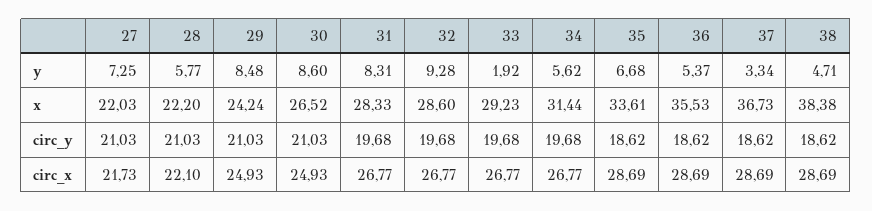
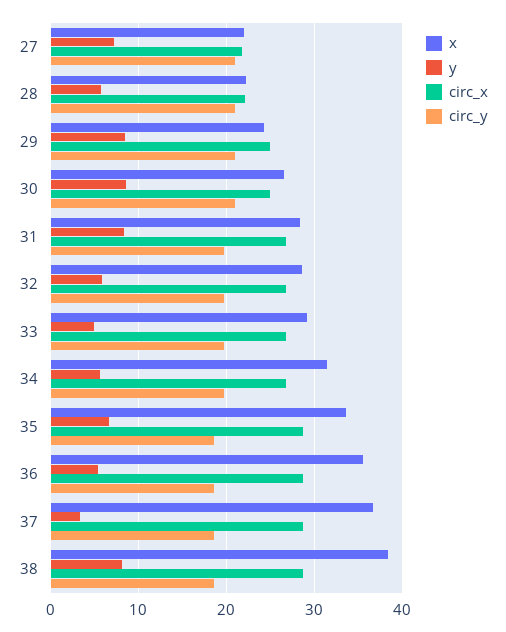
y, 32: 9.28 -> 6
y, 33: 1.92 -> 5
y, 38: 4.71 -> 8

